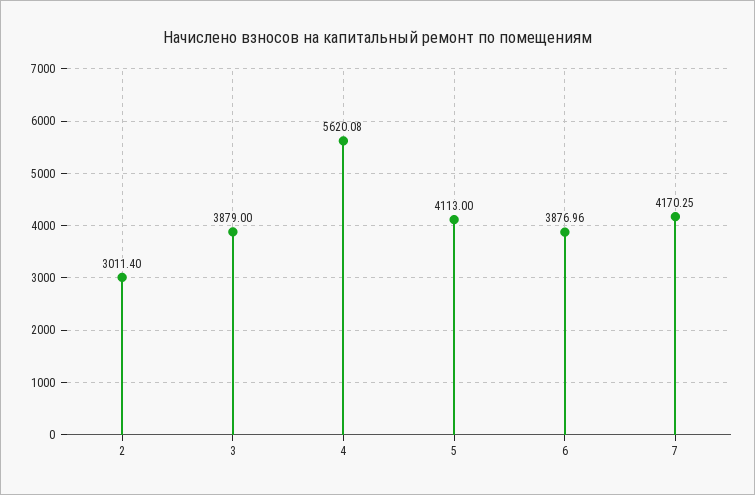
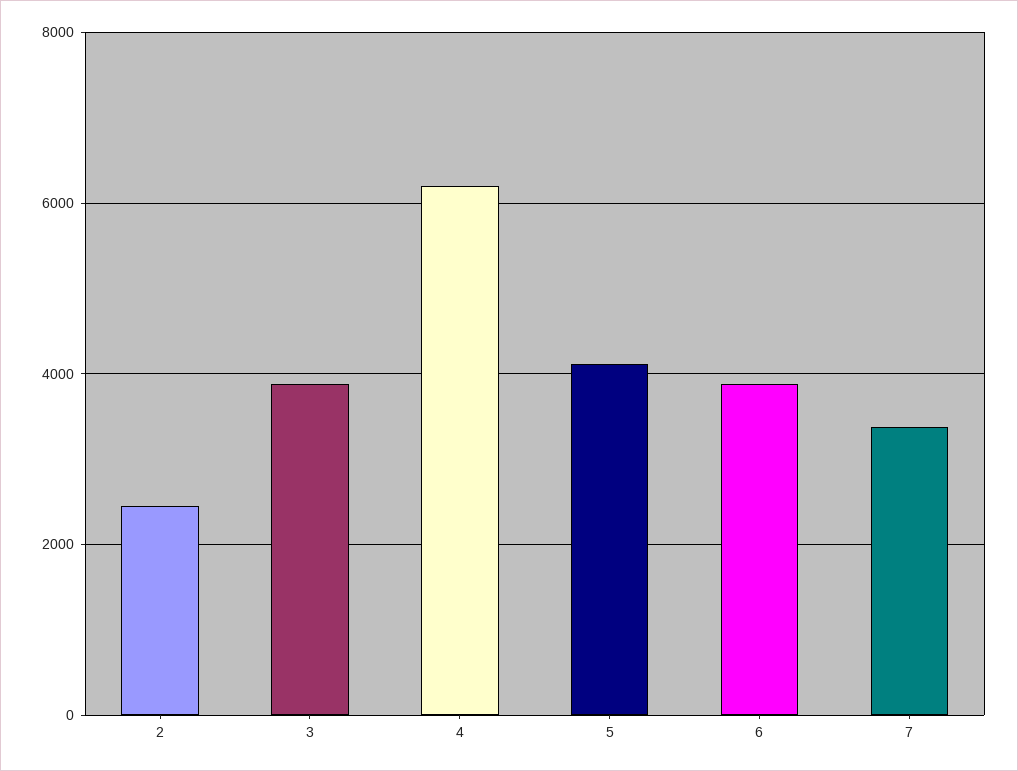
2: 3011.4 -> 2400
4: 5620.08 -> 6200
7: 4170.25 -> 3400

